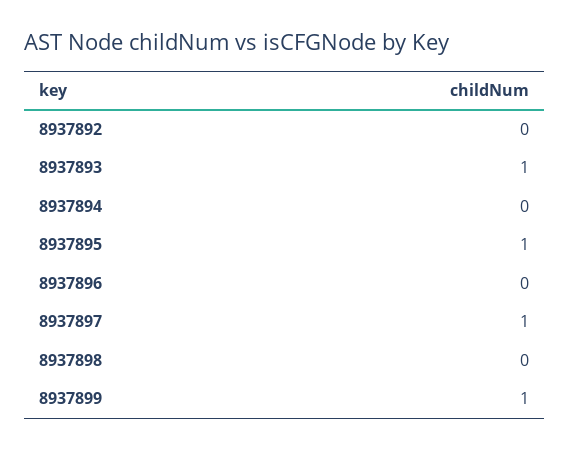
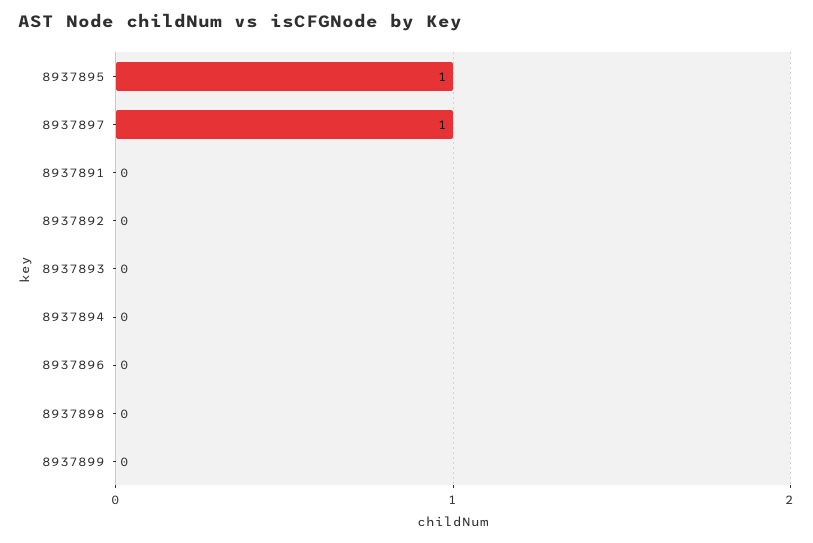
8937893: 1 -> 0
8937899: 1 -> 0
8937891: none -> 0

